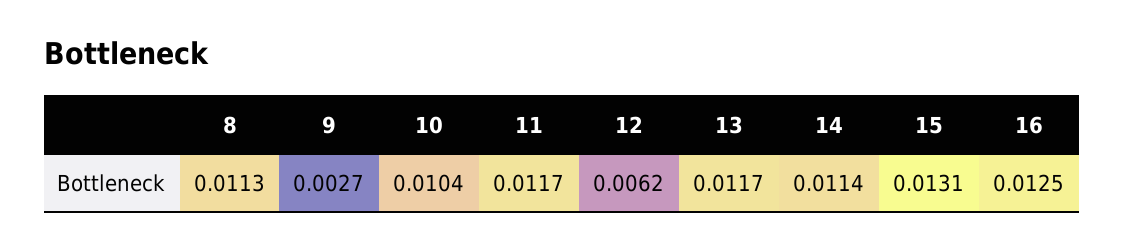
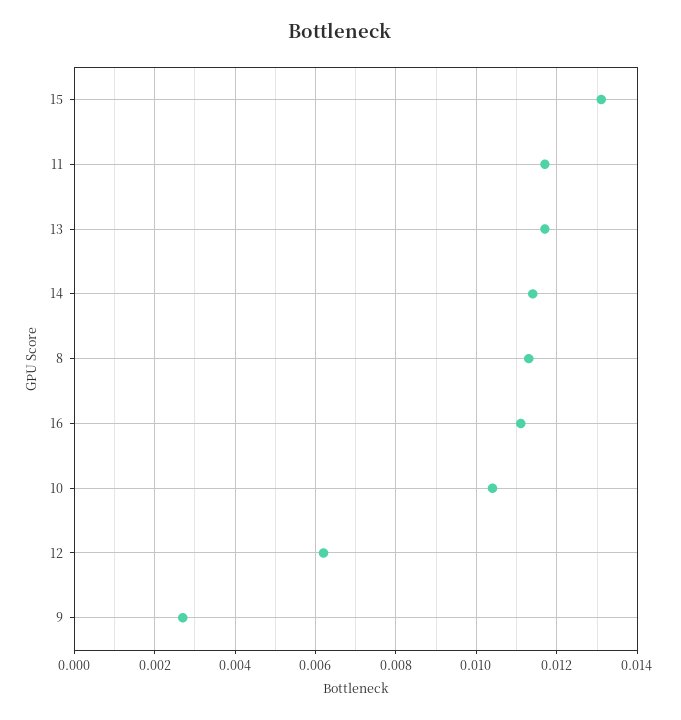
16: 0.0125 -> 0.011

